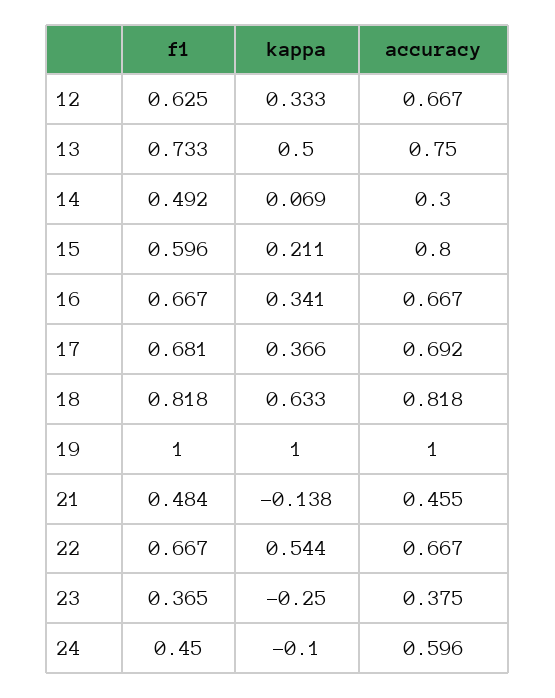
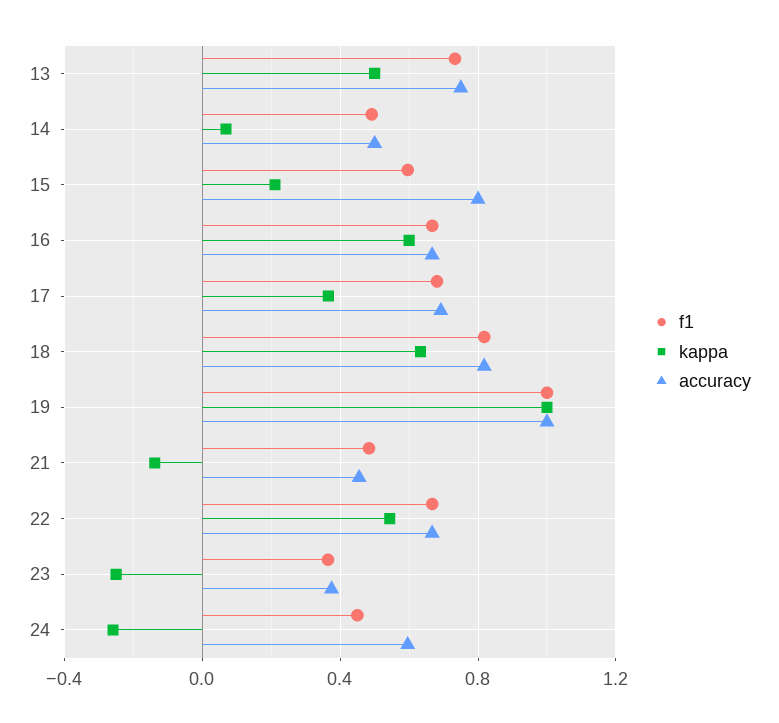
f1, 12: 0.625 -> none
kappa, 12: 0.333 -> none
accuracy, 12: 0.667 -> none
accuracy, 14: 0.3 -> 0.5
kappa, 16: 0.341 -> 0.6
kappa, 24: -0.1 -> -0.25

